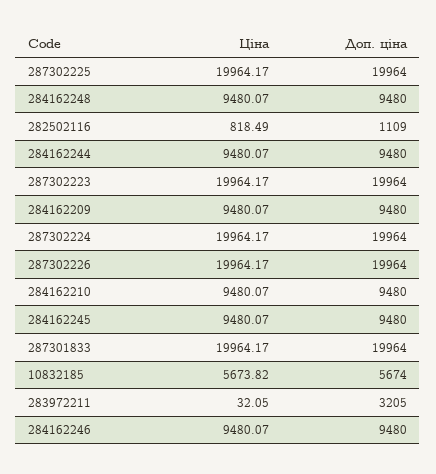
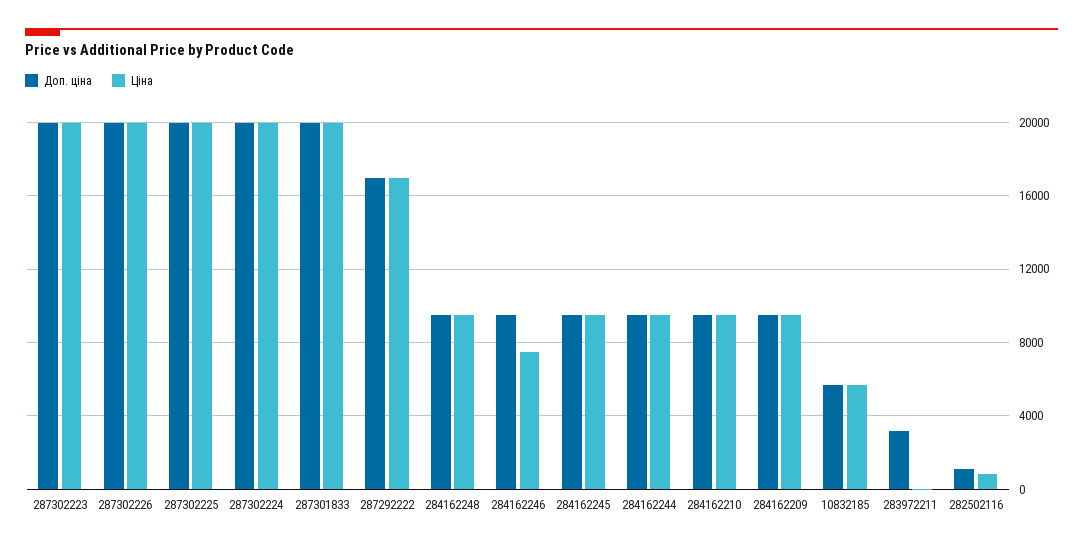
Ціна, 284162246: 9480.07 -> 7500
Доп. ціна, 287292222: none -> 17000
Ціна, 287292222: none -> 17000

